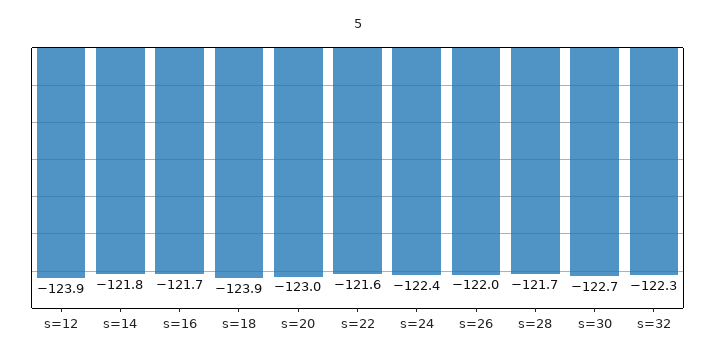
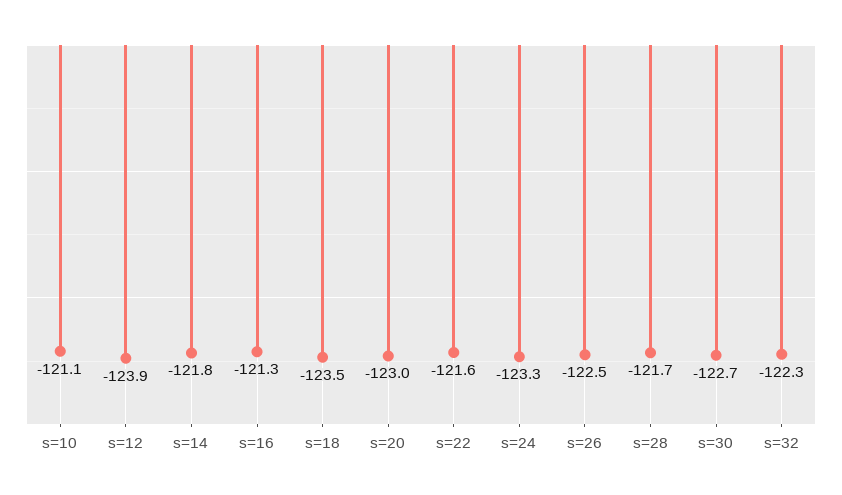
s=16: -121.7 -> -121.3
s=18: -123.9 -> -123.5
s=24: -122.4 -> -123.3
s=26: -122 -> -122.5
s=10: none -> -121.1

